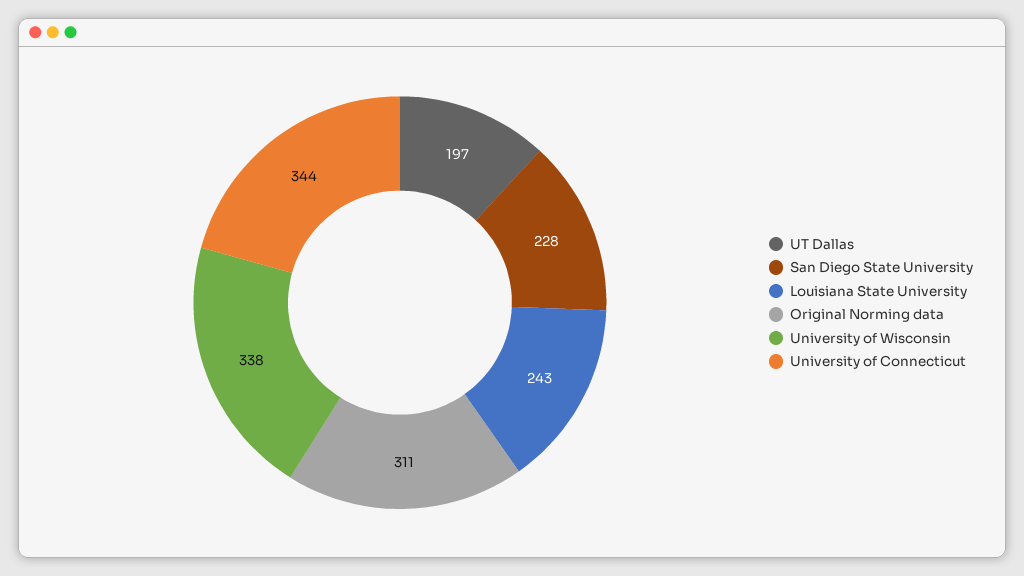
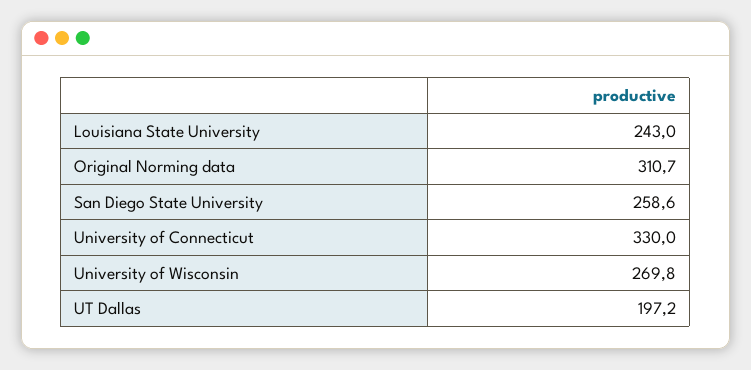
San Diego State University: 228 -> 258.6
University of Wisconsin: 338 -> 269.8
University of Connecticut: 344 -> 330

